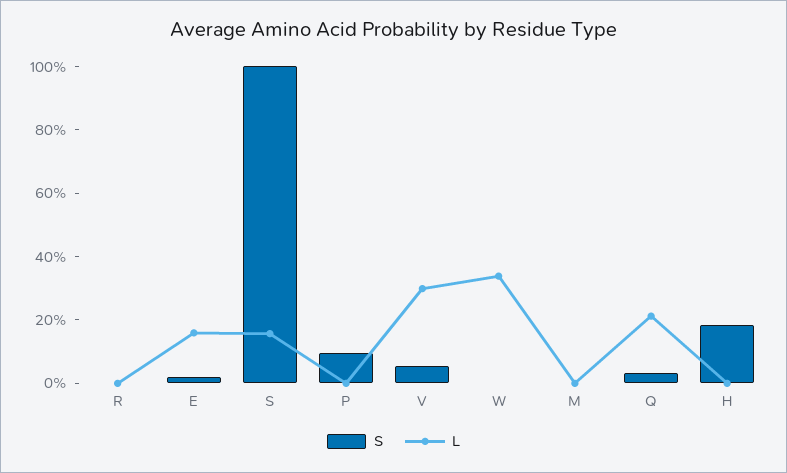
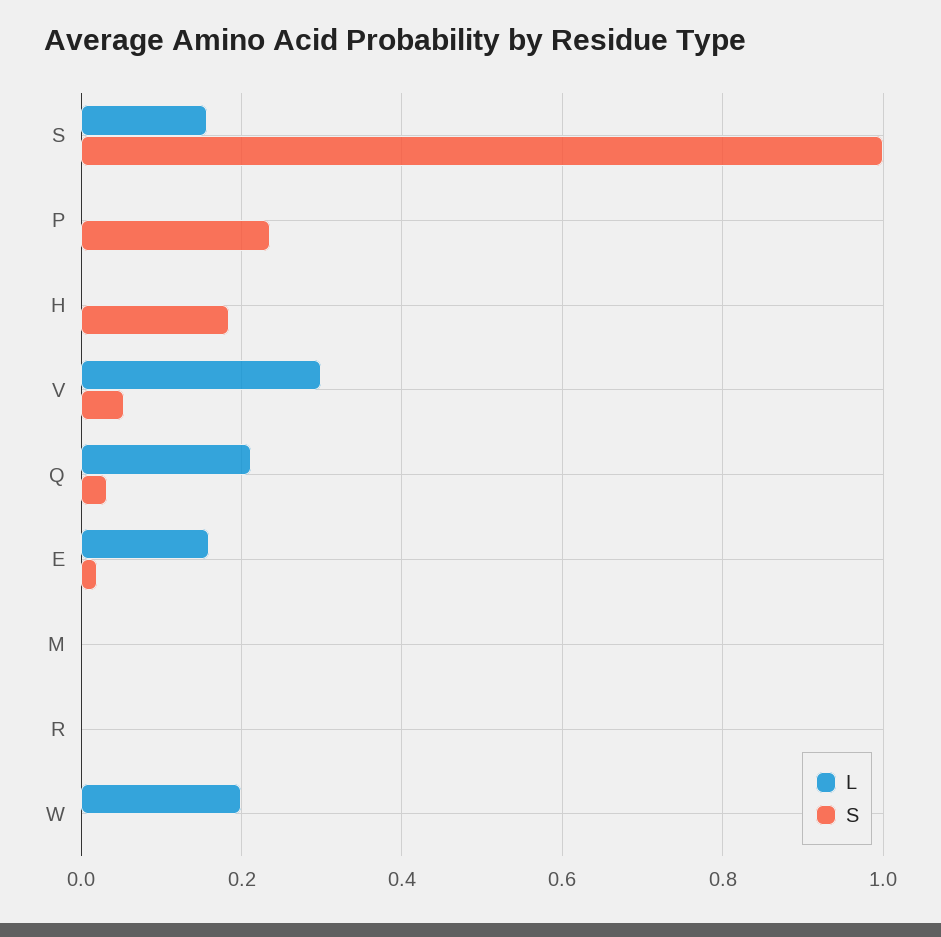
S, P: 0.1 -> 0.24
L, W: 0.35 -> 0.2

